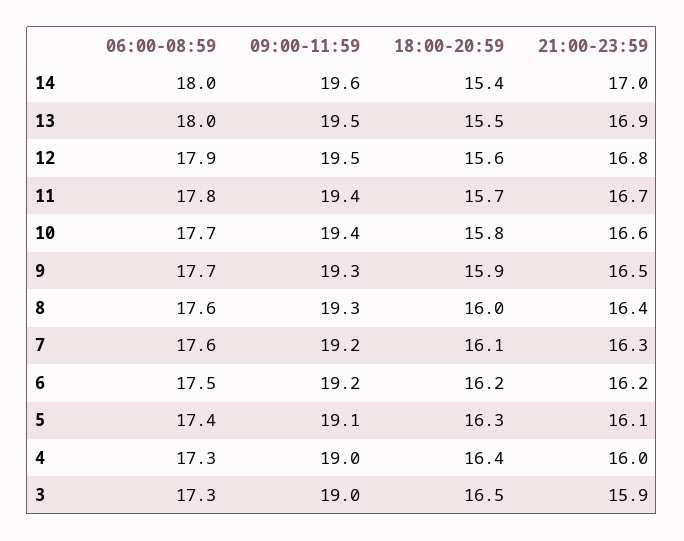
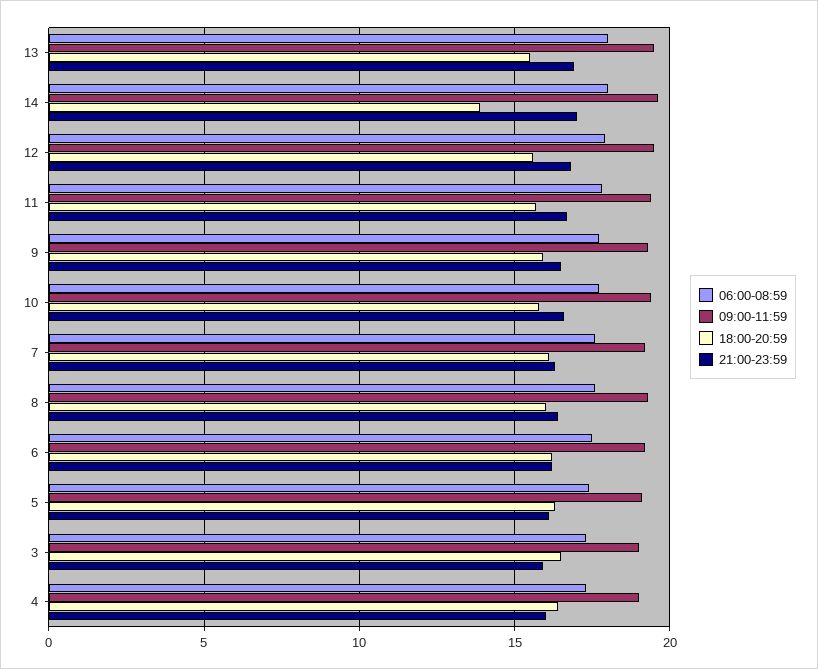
18:00-20:59, 14: 15.4 -> 14

